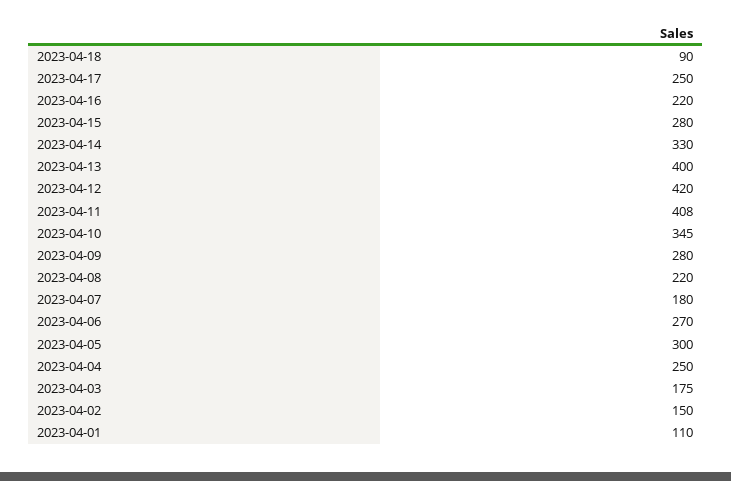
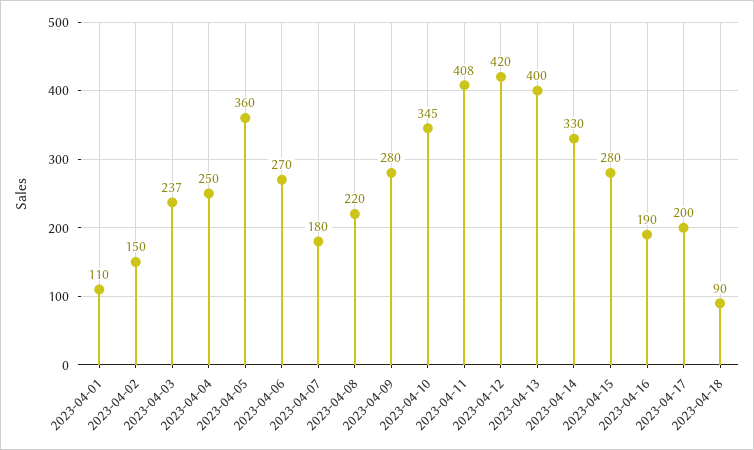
2023-04-17: 250 -> 200
2023-04-16: 220 -> 190
2023-04-05: 300 -> 360
2023-04-03: 175 -> 237

